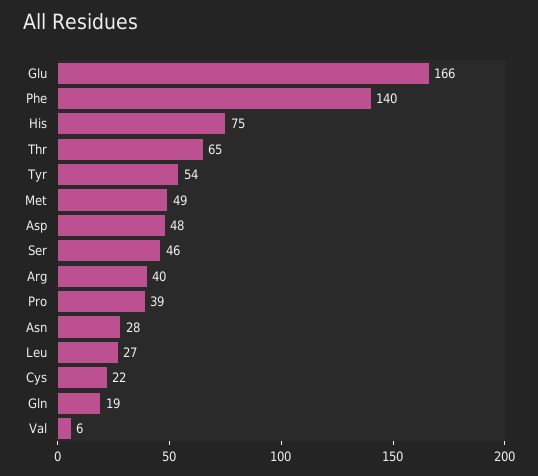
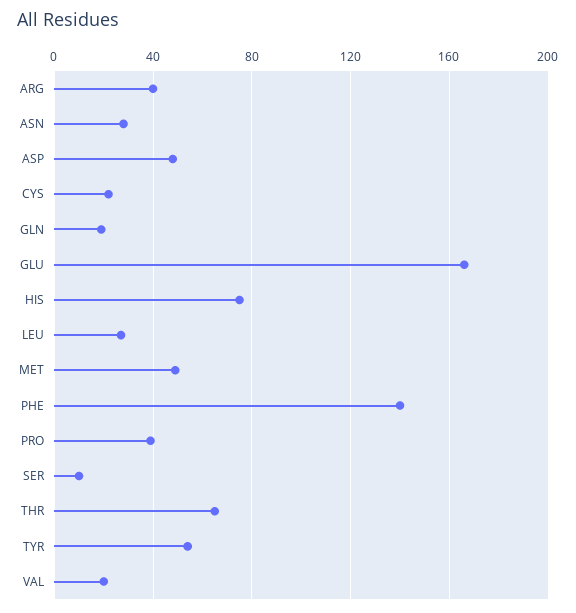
Ser: 46 -> 10
Val: 6 -> 20

